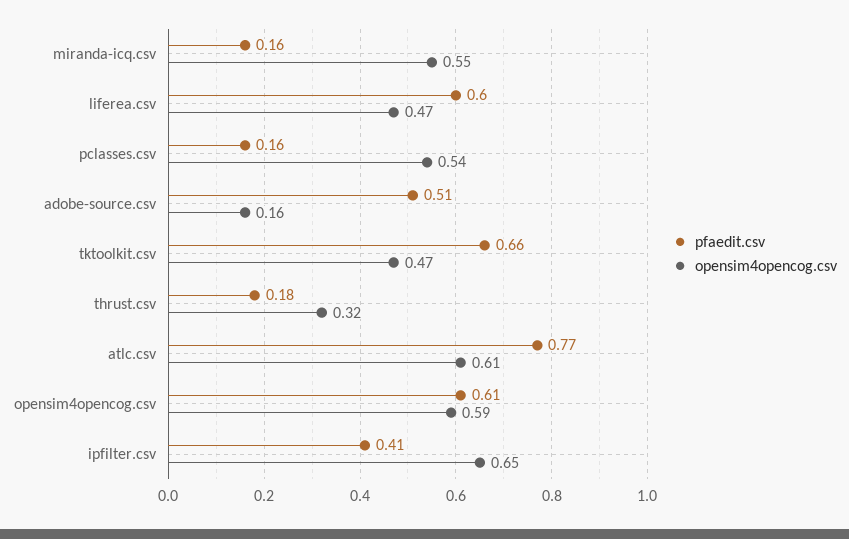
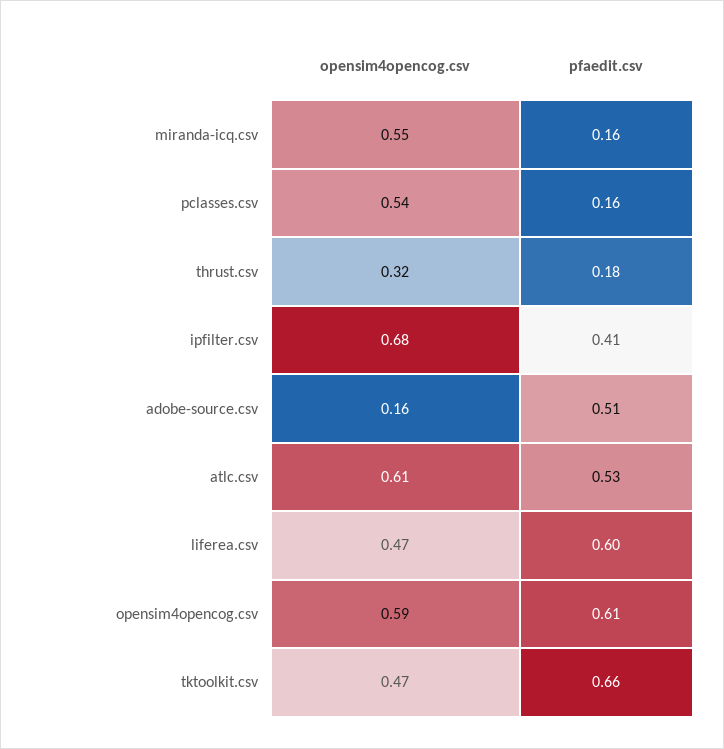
pfaedit.csv, atlc.csv: 0.77 -> 0.53
opensim4opencog.csv, ipfilter.csv: 0.65 -> 0.68

